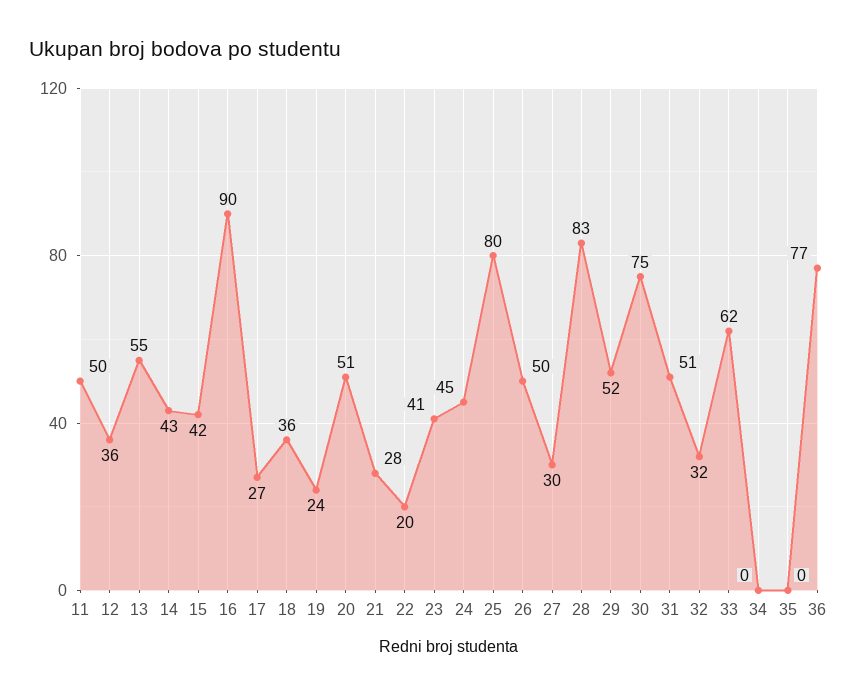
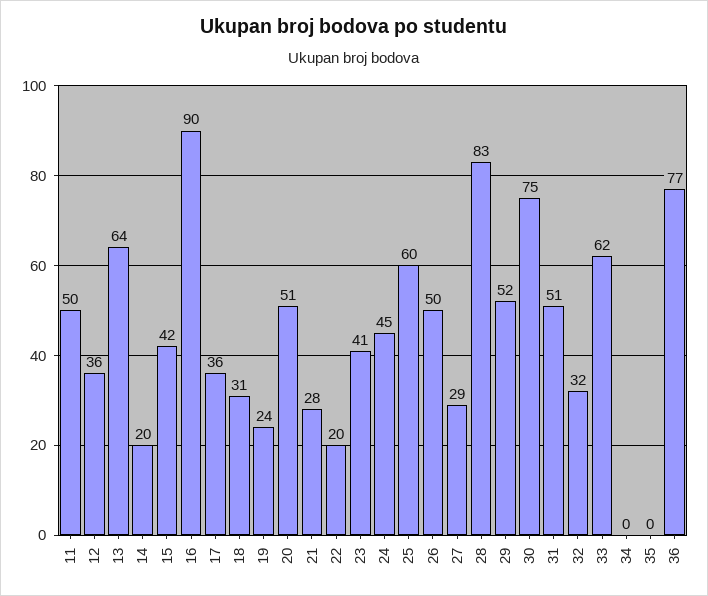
13: 55 -> 64
14: 43 -> 20
17: 27 -> 36
18: 36 -> 31
25: 80 -> 60
27: 30 -> 29

